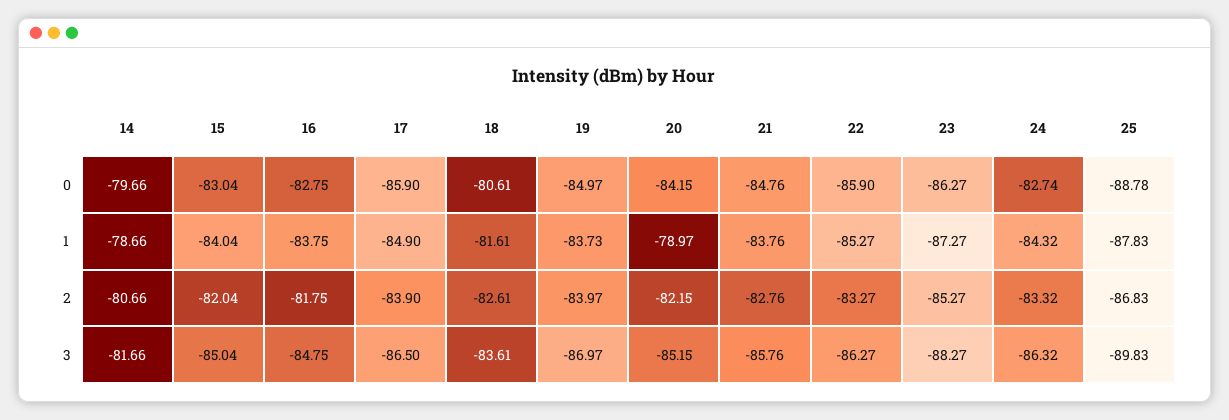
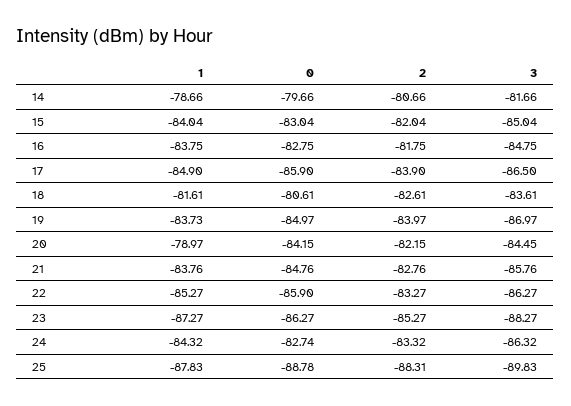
25, 2: -86.83 -> -88.31
20, 3: -85.15 -> -84.45

